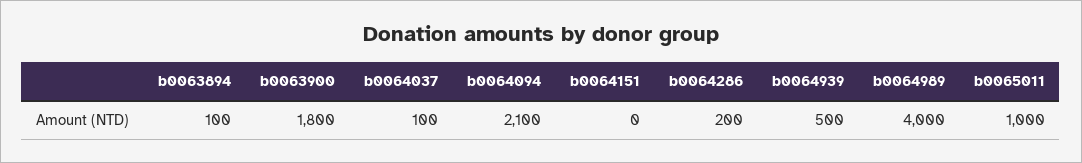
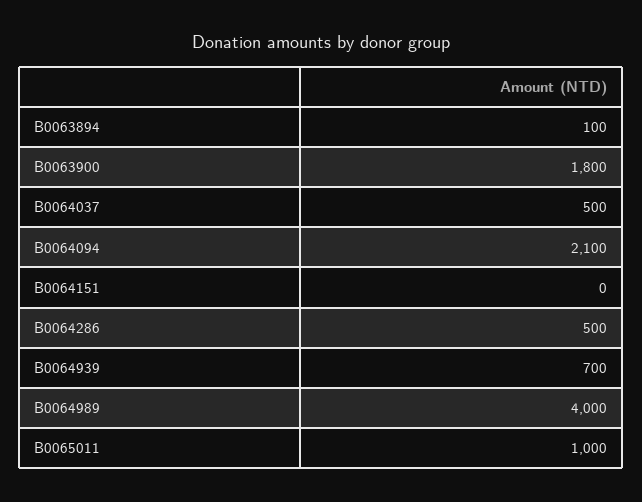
b0064037: 100 -> 500
b0064286: 200 -> 500
b0064939: 500 -> 700

